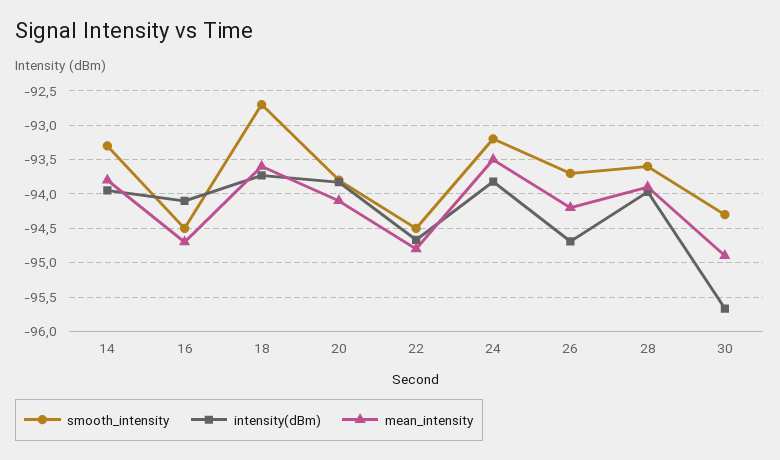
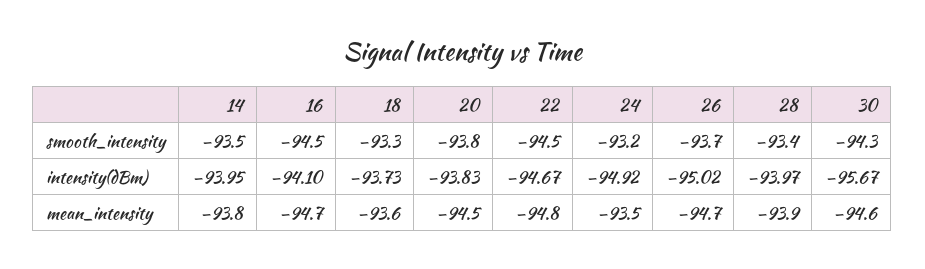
smooth_intensity, 14: -93.3 -> -93.5
smooth_intensity, 18: -92.7 -> -93.3
mean_intensity, 20: -94.1 -> -94.5
intensity(dBm), 24: -93.8 -> -94.92
intensity(dBm), 26: -94.7 -> -95.02
mean_intensity, 26: -94.2 -> -94.7
smooth_intensity, 28: -93.6 -> -93.4
mean_intensity, 30: -94.9 -> -94.6

